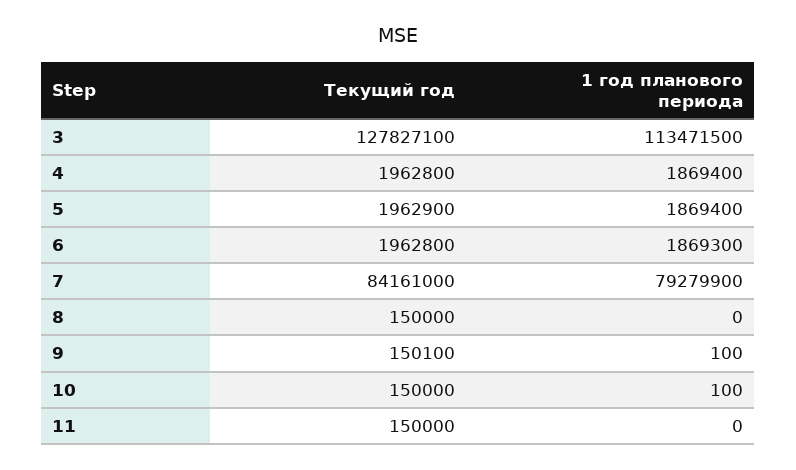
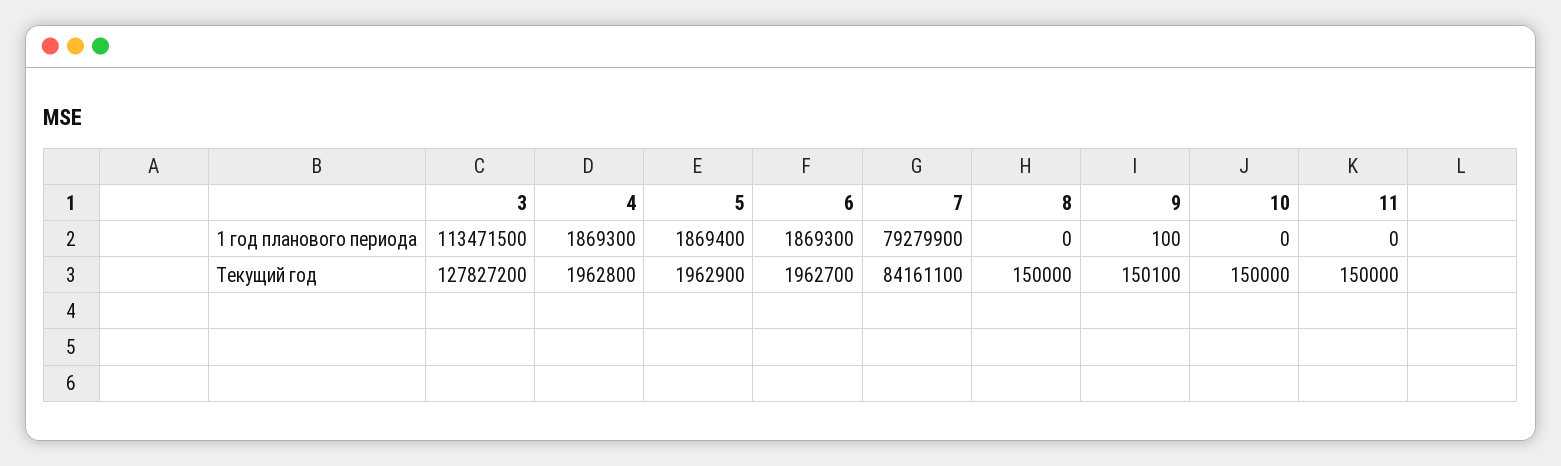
Текущий год, 3: 127827100 -> 127827200
1 год планового периода, 4: 1869400 -> 1869300
Текущий год, 6: 1962800 -> 1962700
Текущий год, 7: 84161000 -> 84161100
1 год планового периода, 10: 100 -> 0

